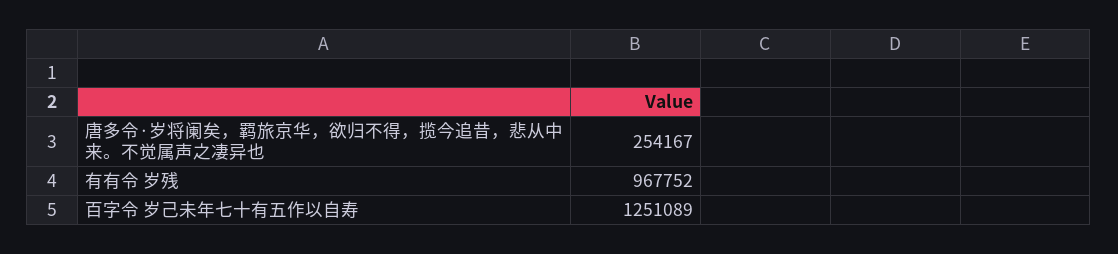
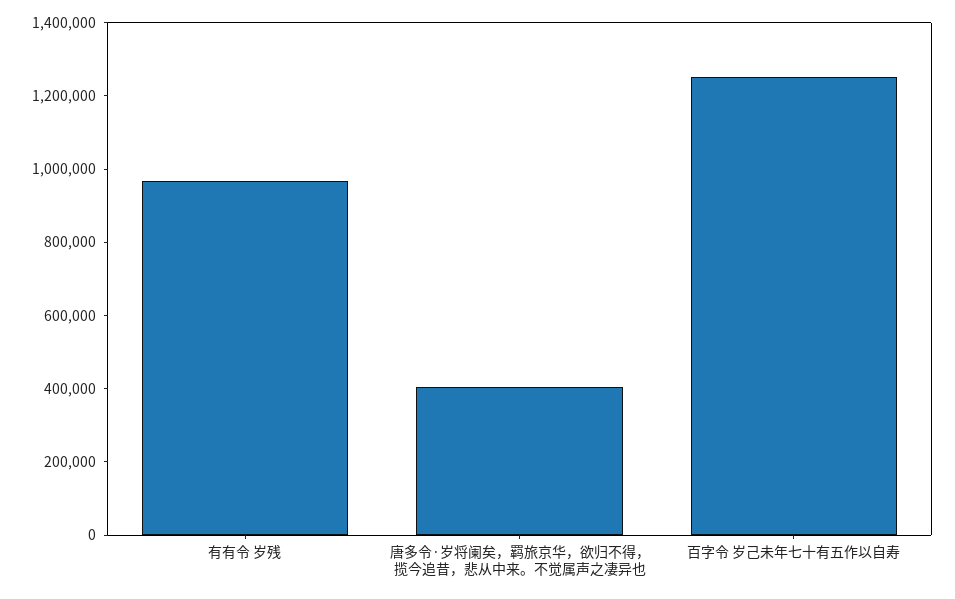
唐多令·岁将阑矣，羁旅京华，欲归不得，揽今追昔，悲从中来。不觉属声之凄异也: 254167 -> 400000

